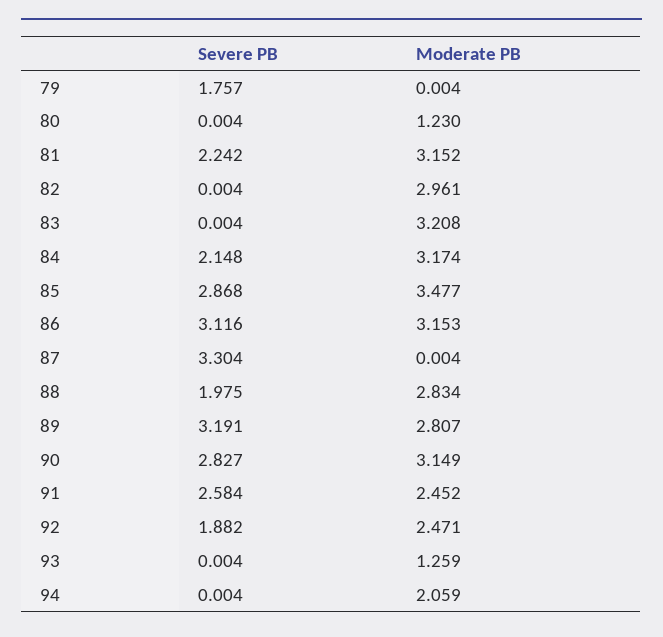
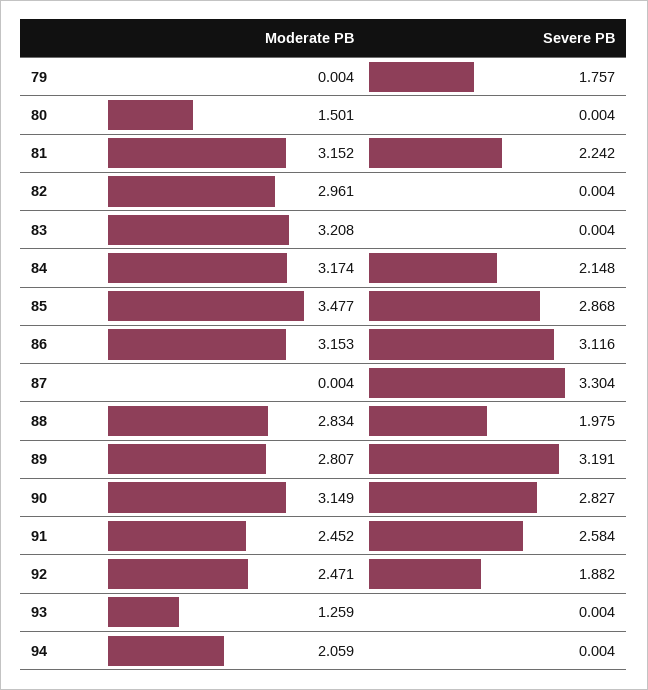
Moderate PB, 80: 1.23 -> 1.501

